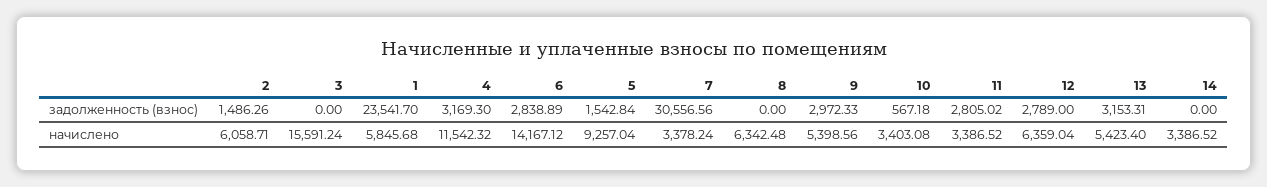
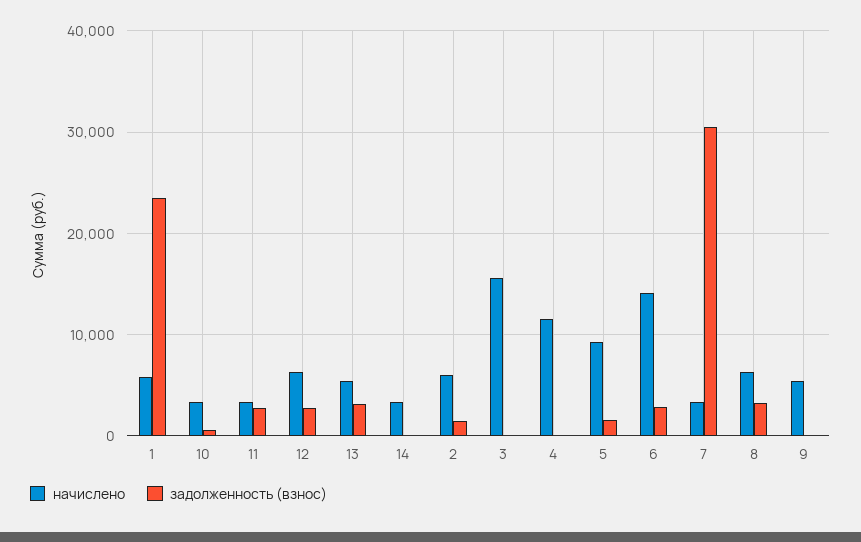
задолженность (взнос), 4: 3169.3 -> 0
задолженность (взнос), 8: 0 -> 3000
задолженность (взнос), 9: 2972.33 -> 0

